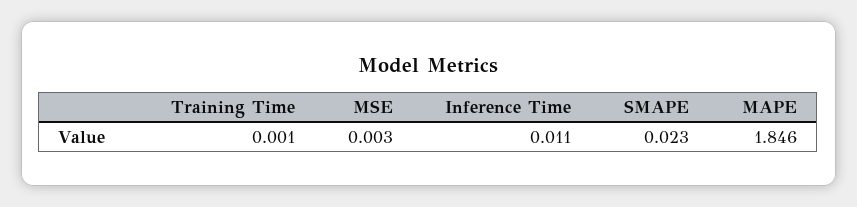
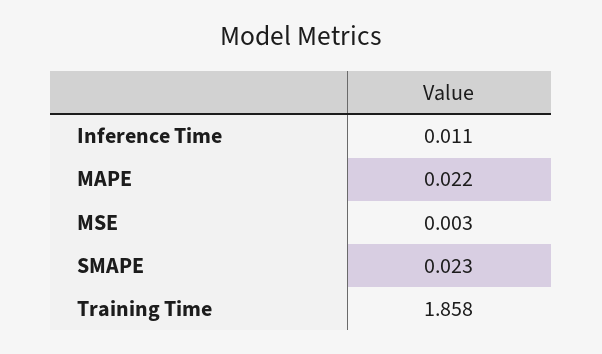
Training Time: 0.001 -> 1.858
MAPE: 1.846 -> 0.022

